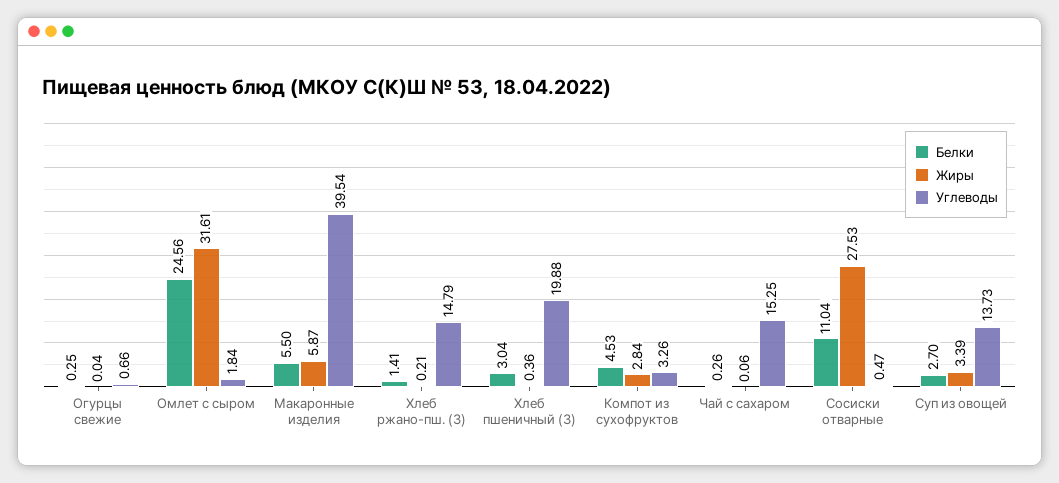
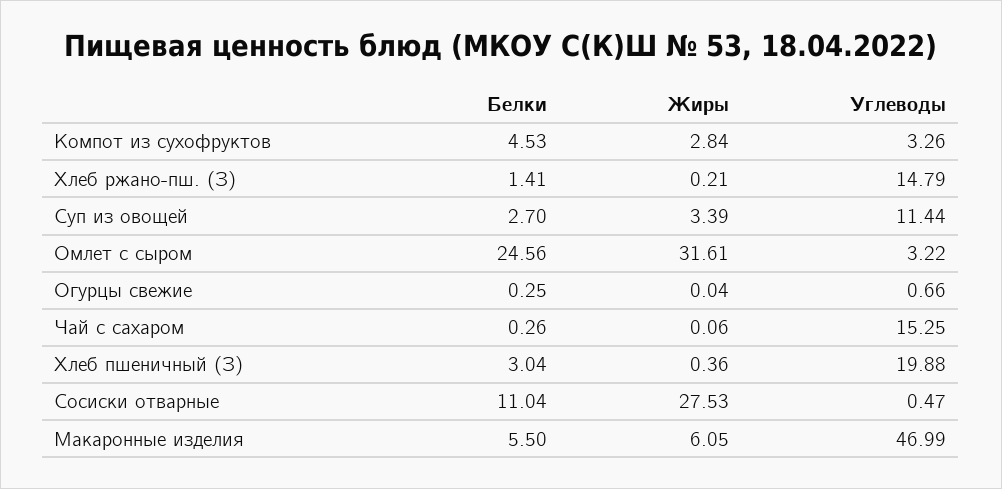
Углеводы, Омлет с сыром: 1.84 -> 3.22
Жиры, Макаронные изделия: 5.87 -> 6.05
Углеводы, Макаронные изделия: 39.54 -> 46.99
Углеводы, Суп из овощей: 13.73 -> 11.44

